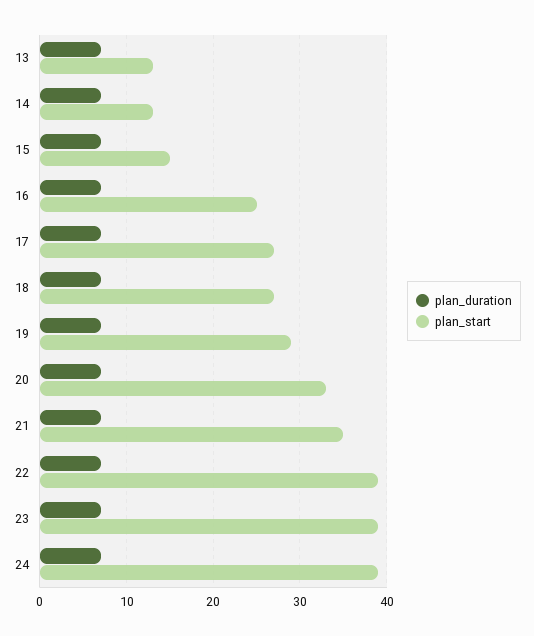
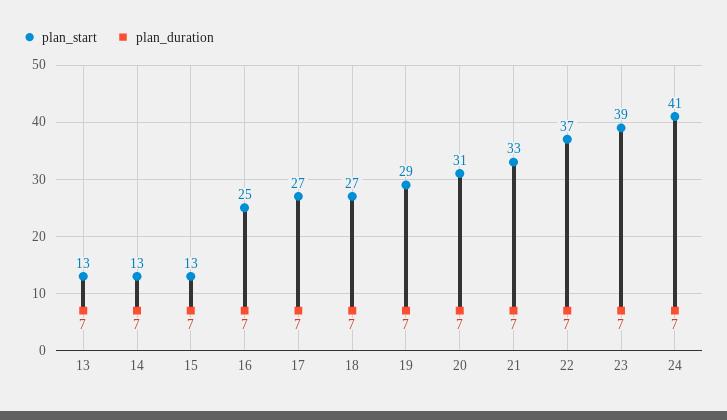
plan_start, 15: 15 -> 13
plan_start, 20: 33 -> 31
plan_start, 21: 35 -> 33
plan_start, 22: 39 -> 37
plan_start, 24: 39 -> 41

